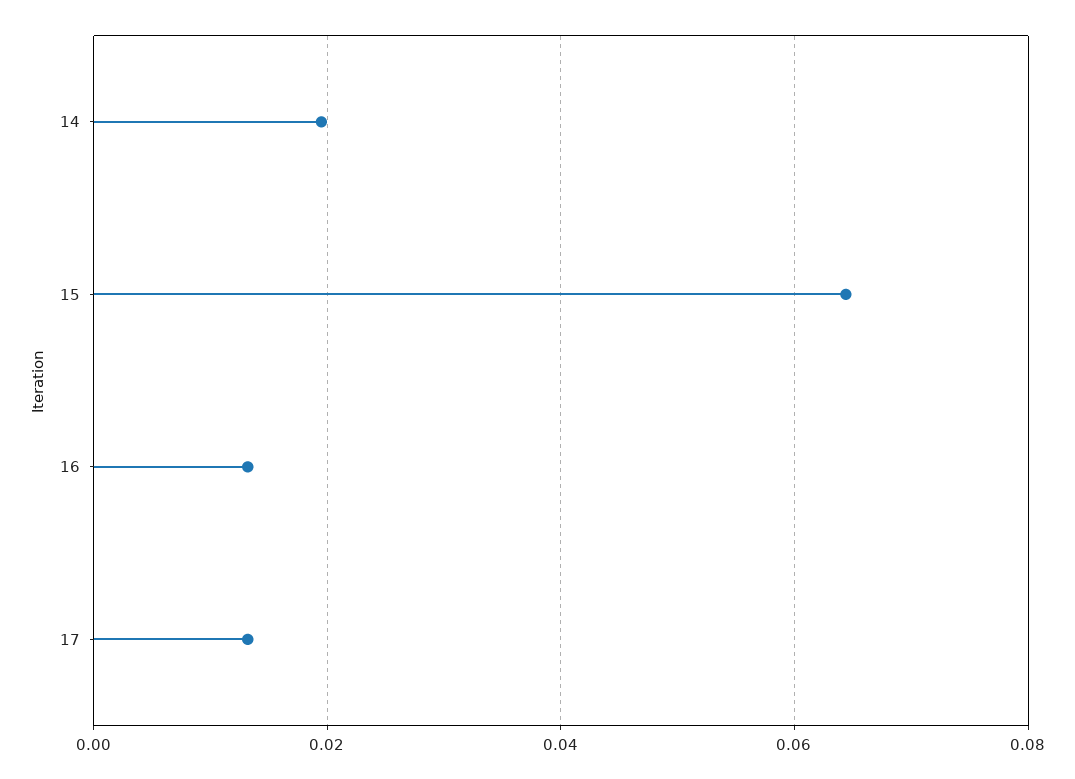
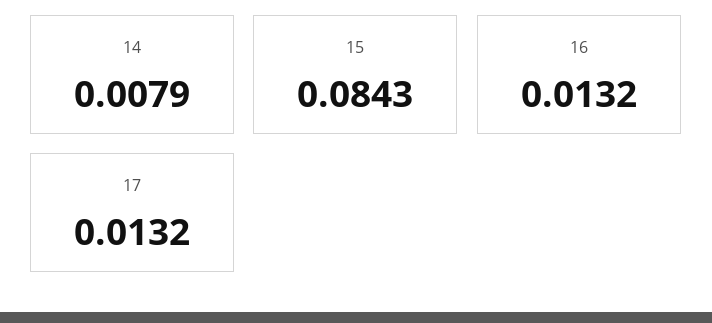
14: 0.02 -> 0.0079
15: 0.064 -> 0.0843

